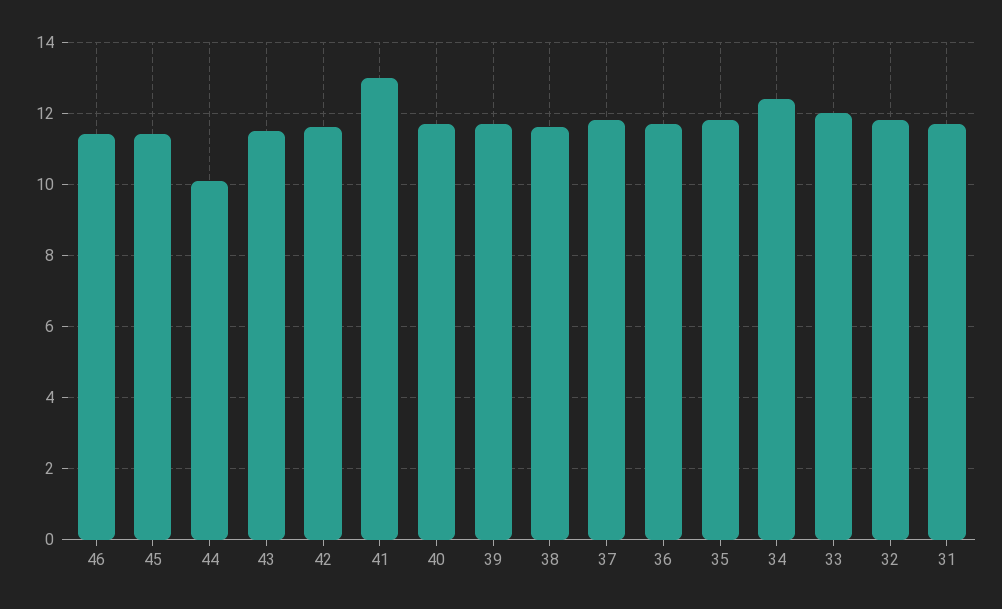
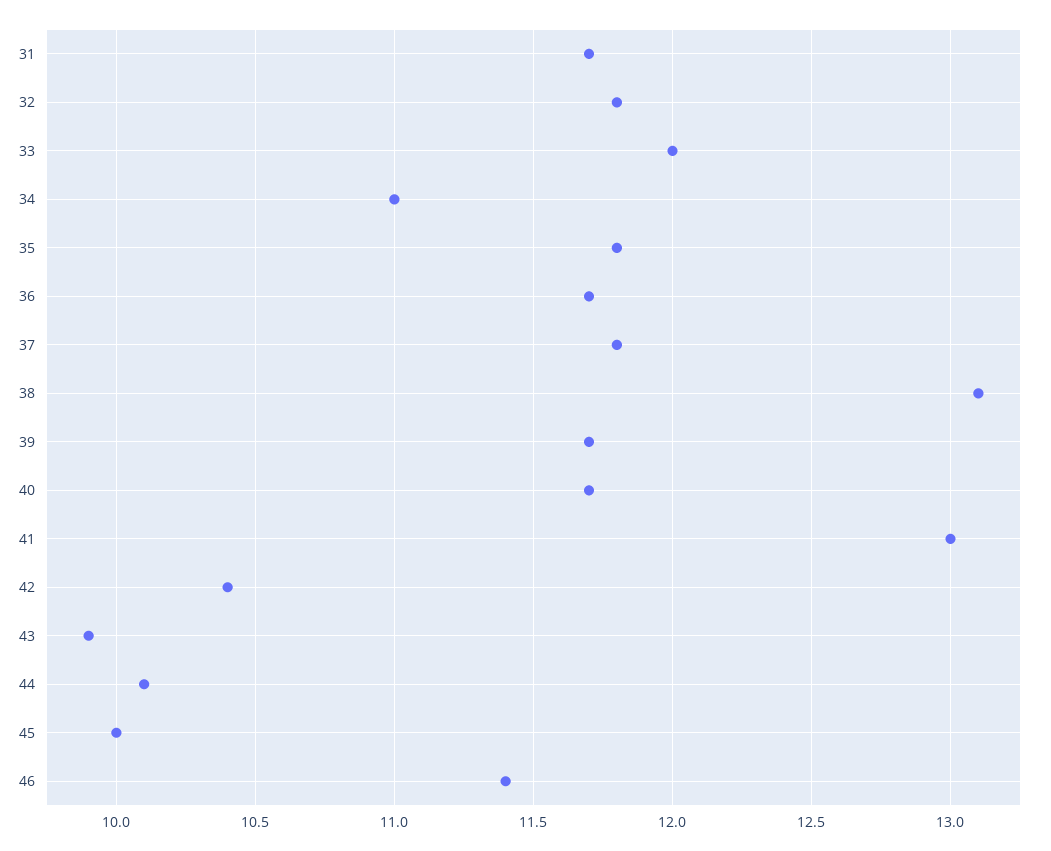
45: 11.5 -> 10
43: 11.5 -> 9.9
42: 11.5 -> 10.4
38: 11.5 -> 13.1
34: 12.5 -> 11

